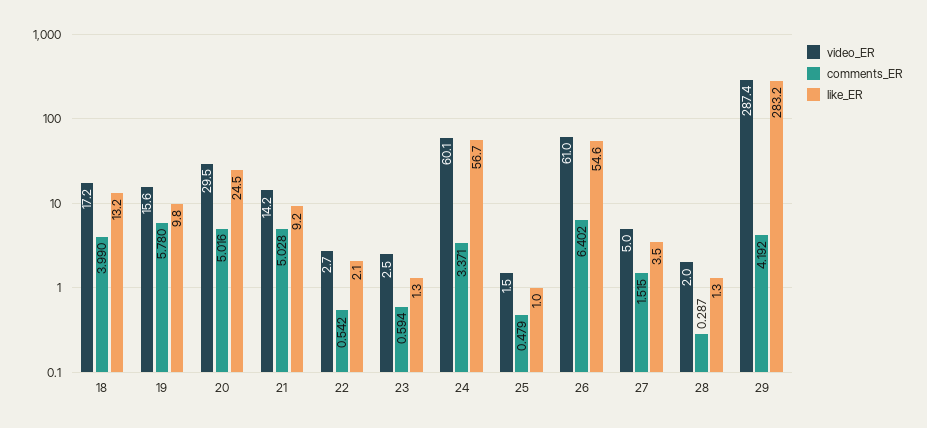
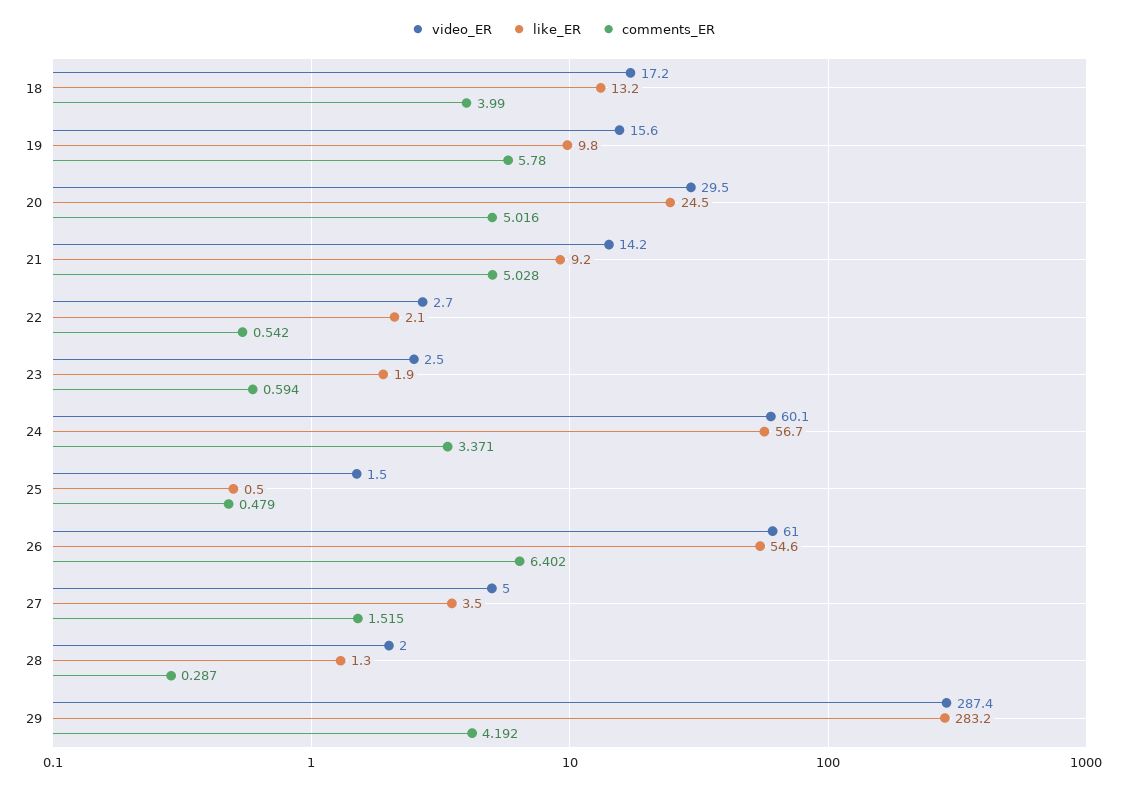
like_ER, 23: 1.3 -> 1.9
like_ER, 25: 1 -> 0.5

